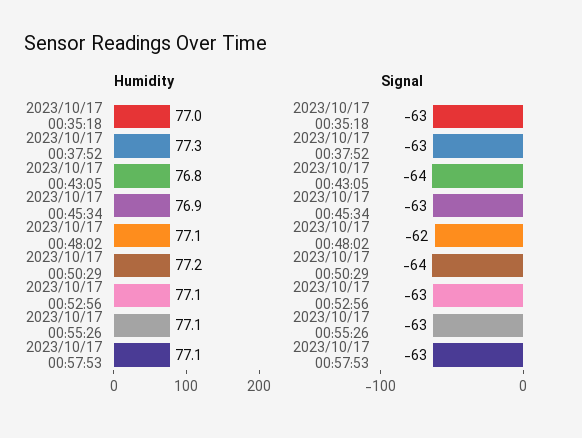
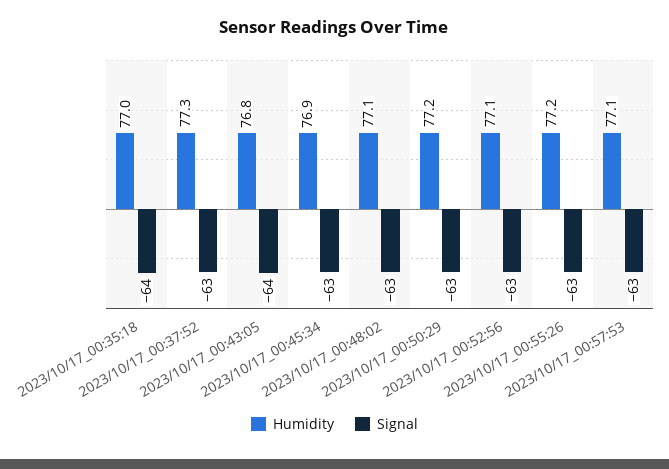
Humidity, 2023/10/17 00:55:26: 77.1 -> 77.2
Signal, 2023/10/17 00:35:18: -63 -> -64
Signal, 2023/10/17 00:48:02: -62 -> -63
Signal, 2023/10/17 00:50:29: -64 -> -63

